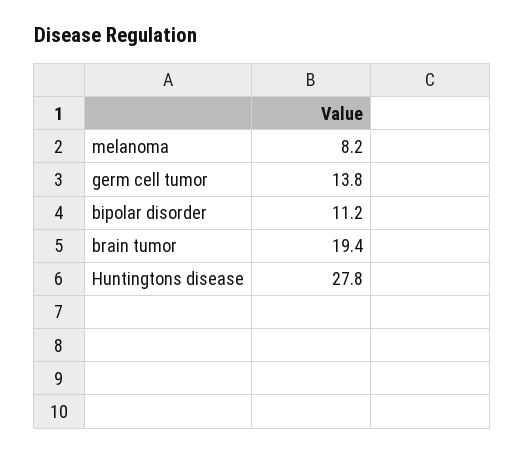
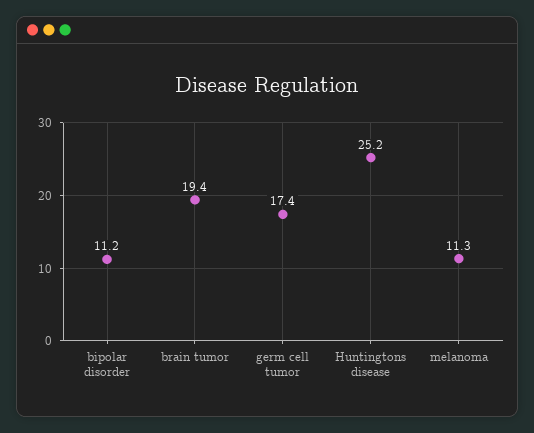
melanoma: 8.2 -> 11.3
germ cell tumor: 13.8 -> 17.4
Huntingtons disease: 27.8 -> 25.2

